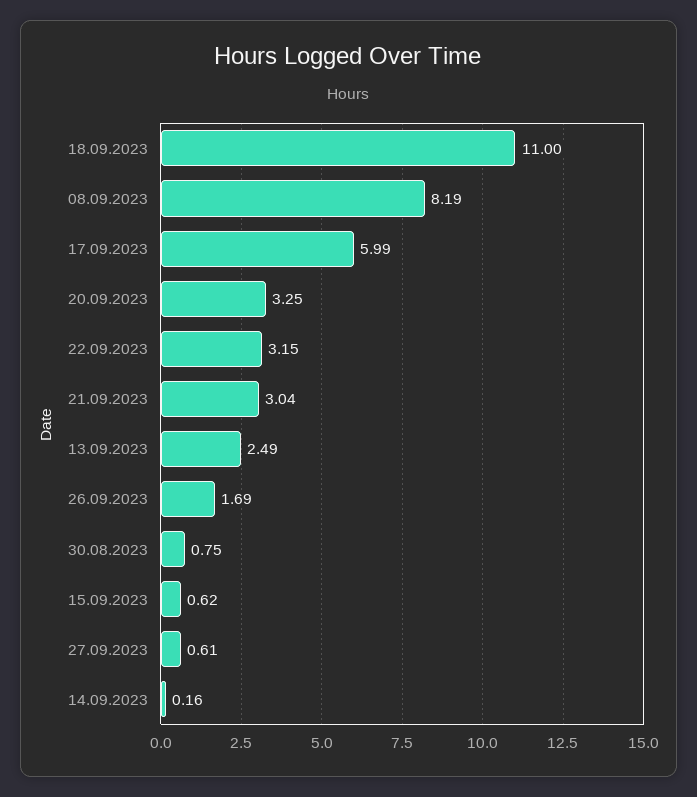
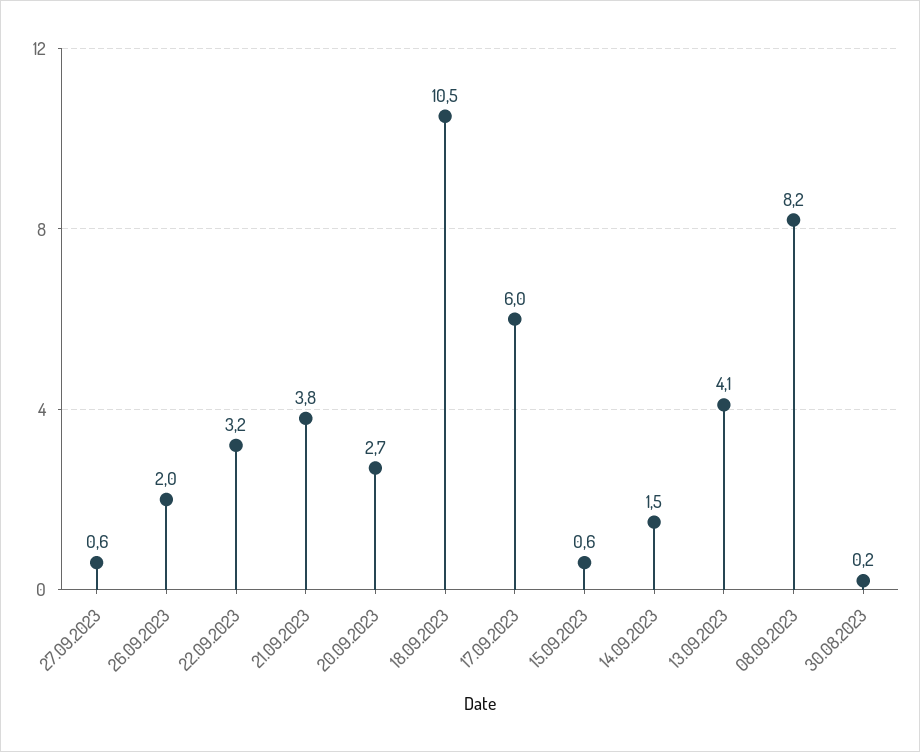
18.09.2023: 11 -> 10.5
20.09.2023: 3.25 -> 2.7
21.09.2023: 3.04 -> 3.8
13.09.2023: 2.49 -> 4.1
26.09.2023: 1.69 -> 2
30.08.2023: 0.75 -> 0.2
14.09.2023: 0.16 -> 1.5

